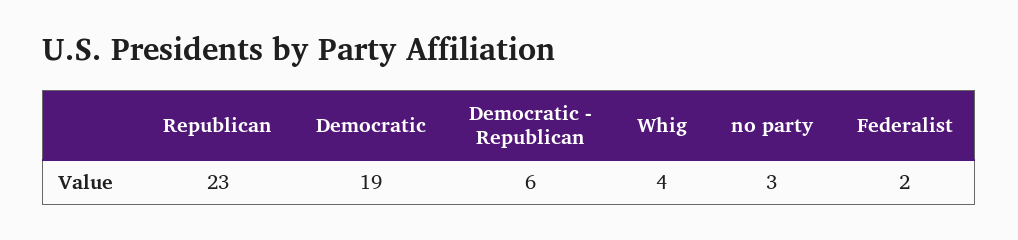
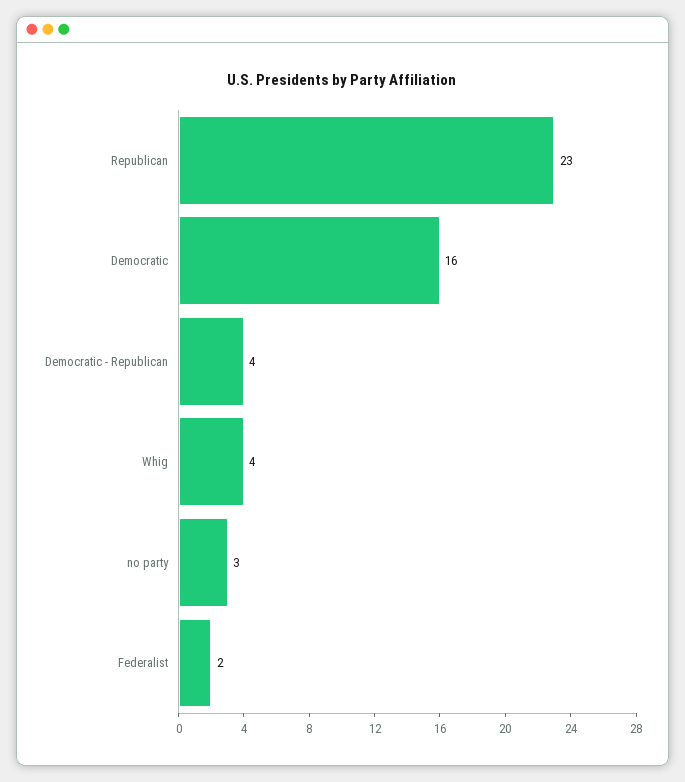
Democratic: 19 -> 16
Democratic - Republican: 6 -> 4

